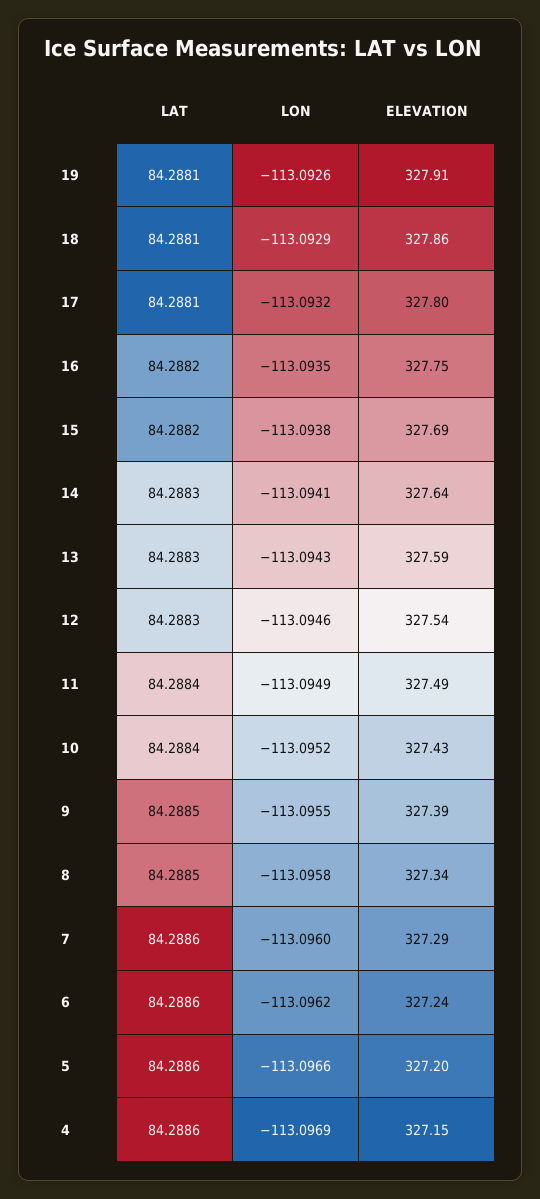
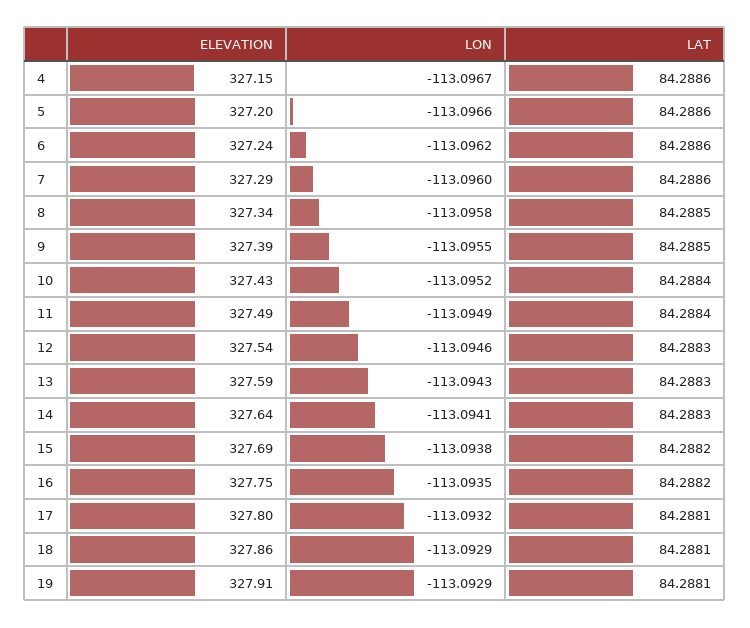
LON, 19: -113.0926 -> -113.0929
LON, 4: -113.0969 -> -113.0967

